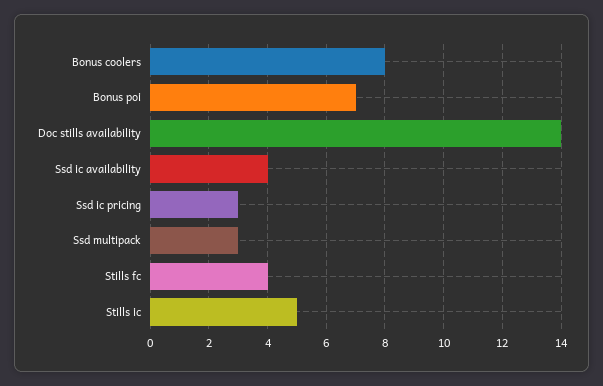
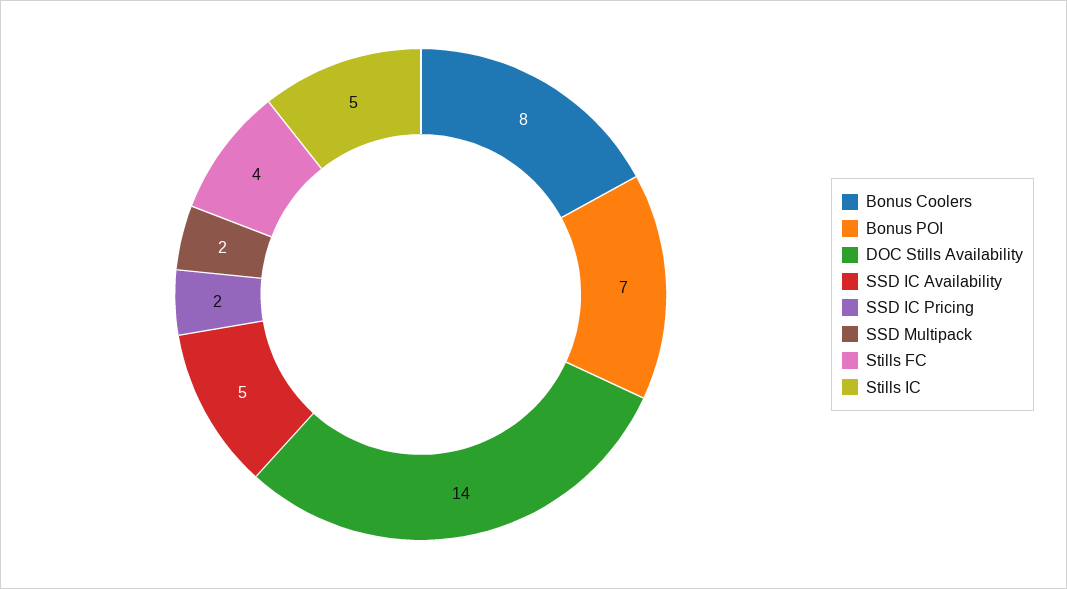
Ssd ic availability: 4 -> 5
Ssd ic pricing: 3 -> 2
Ssd multipack: 3 -> 2

